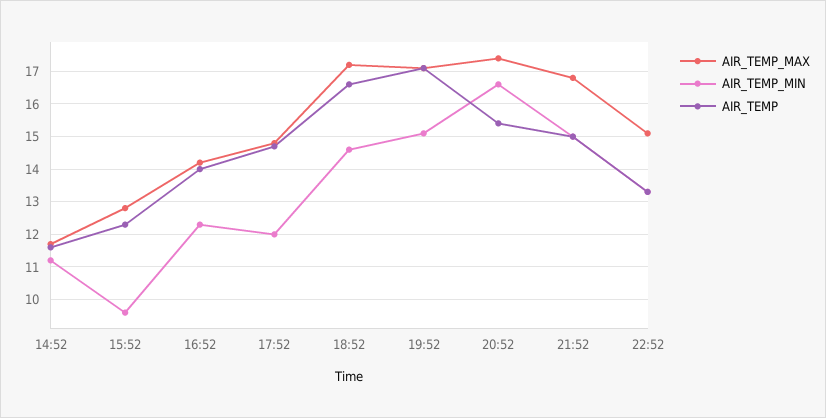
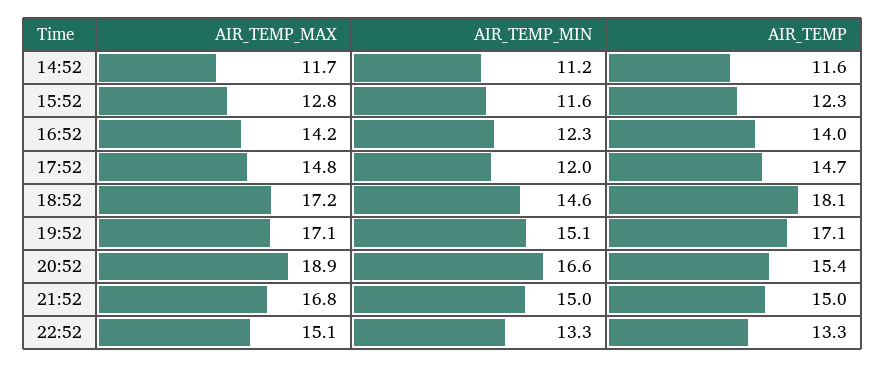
AIR_TEMP_MIN, 15:52: 9.5 -> 11.6
AIR_TEMP, 18:52: 16.5 -> 18.1
AIR_TEMP_MAX, 20:52: 17.5 -> 18.9

